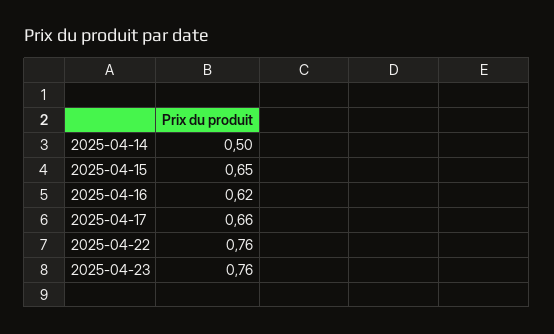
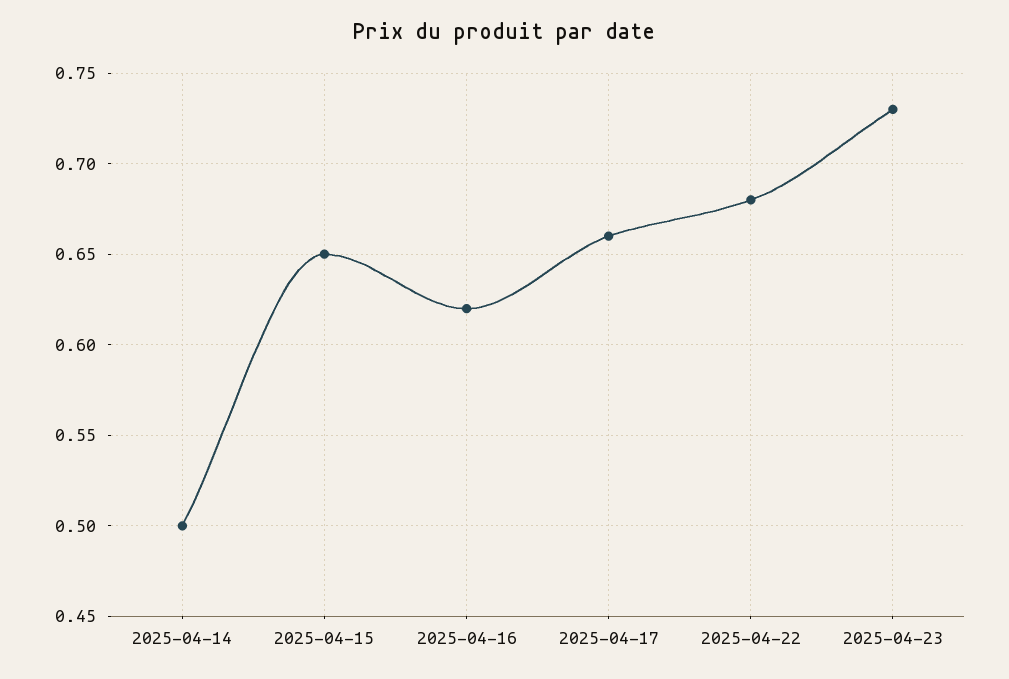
2025-04-22: 0.76 -> 0.68
2025-04-23: 0.76 -> 0.73

